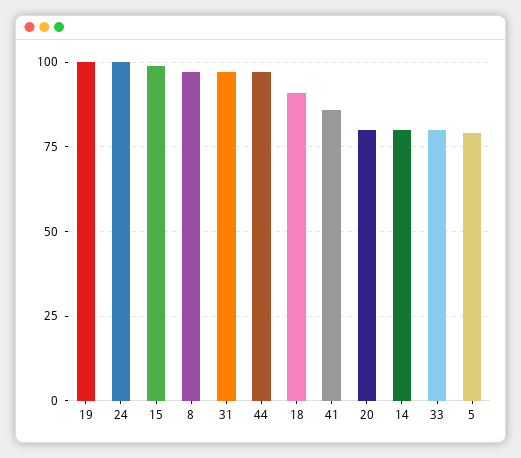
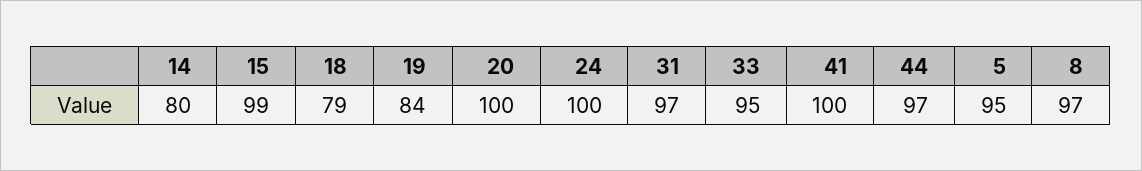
19: 100 -> 84
18: 90 -> 79
41: 85 -> 100
20: 80 -> 100
33: 80 -> 95
5: 80 -> 95

